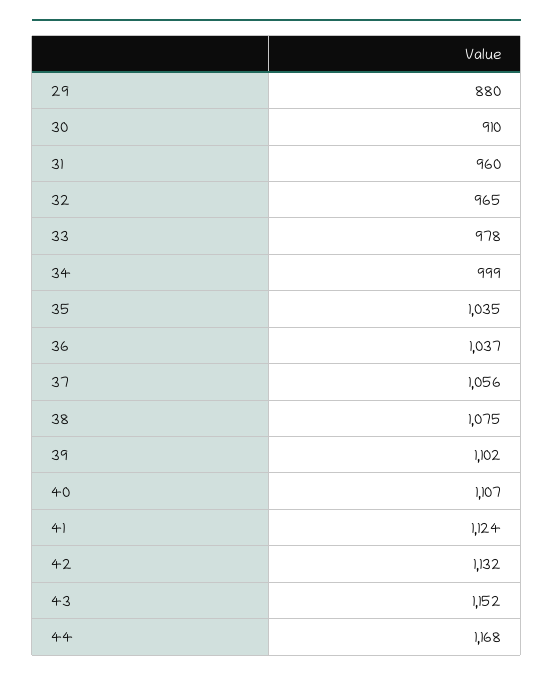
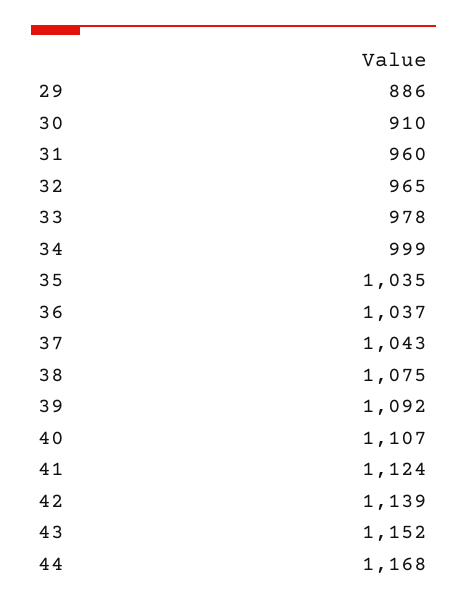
29: 880 -> 886
37: 1056 -> 1043
39: 1102 -> 1092
42: 1132 -> 1139

